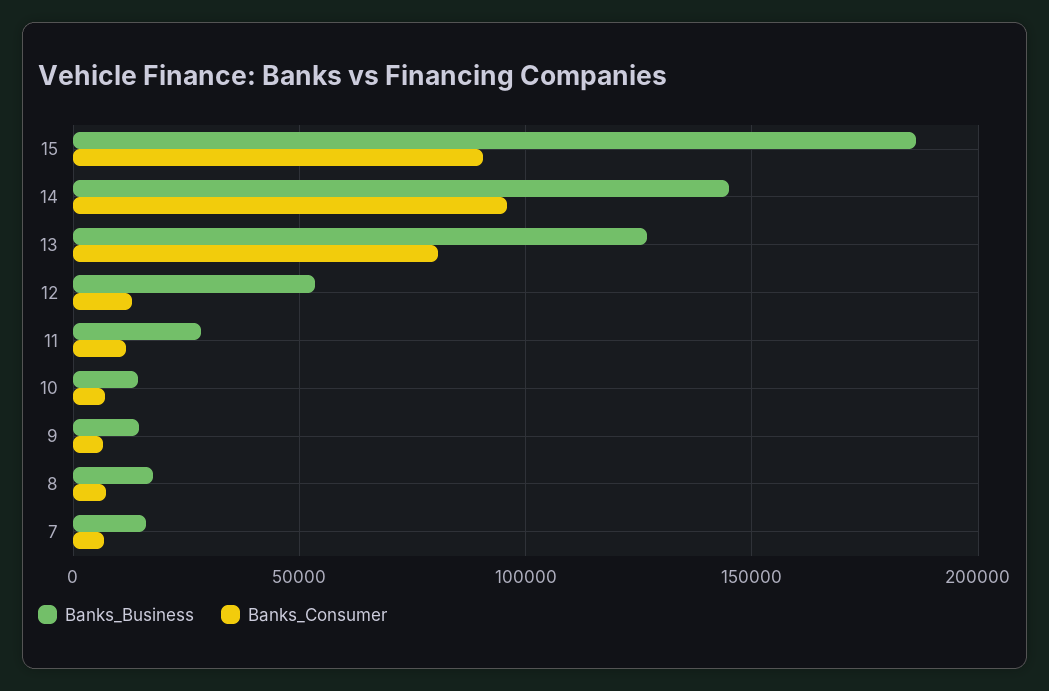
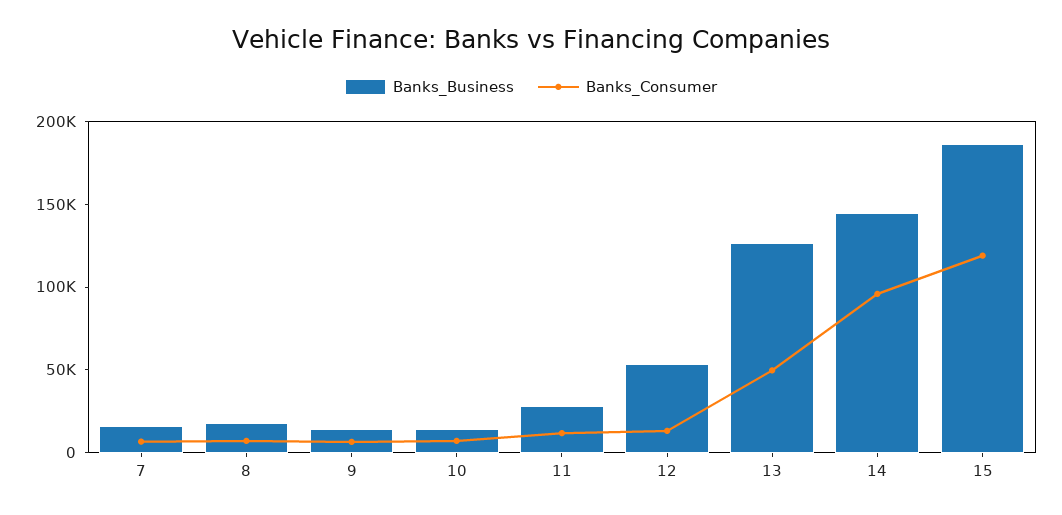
Banks_Consumer, 15: 90000 -> 120000
Banks_Consumer, 13: 80000 -> 50000

